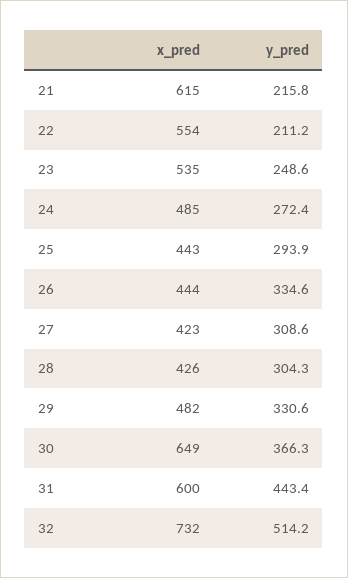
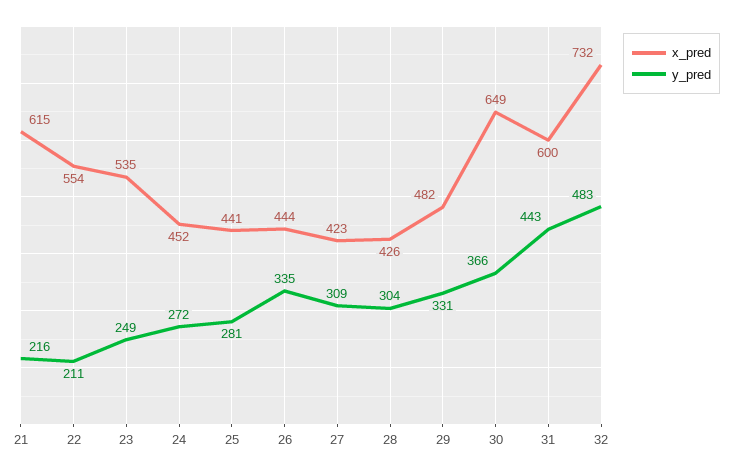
x_pred, 24: 485 -> 452
x_pred, 25: 443 -> 441
y_pred, 25: 293.9 -> 281
y_pred, 32: 514.2 -> 483

